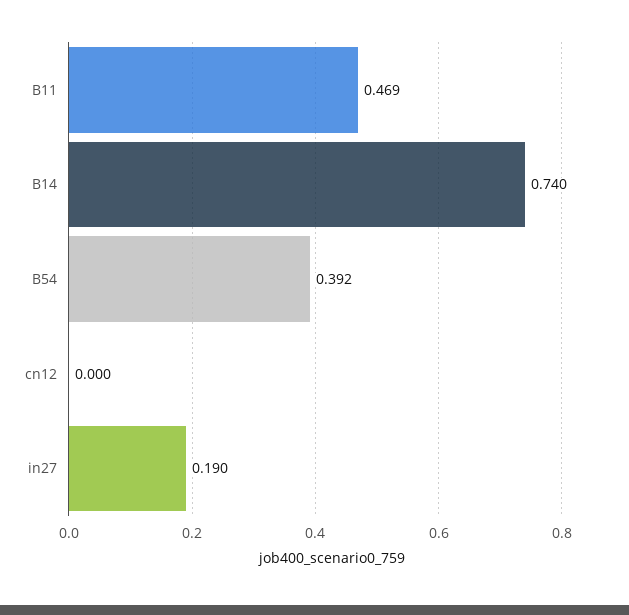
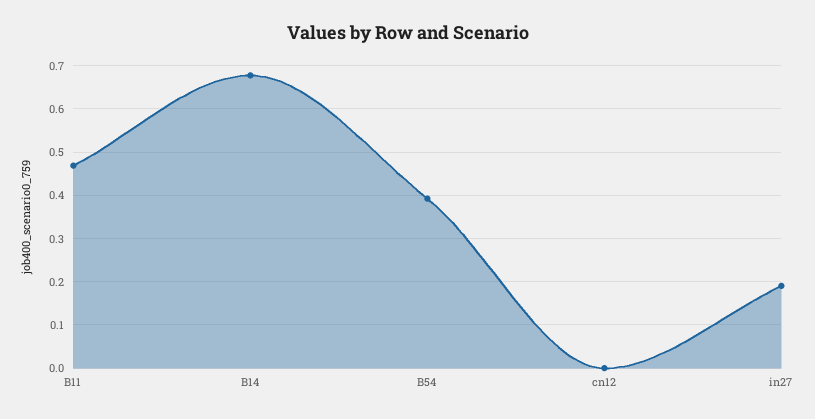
B14: 0.74 -> 0.68

